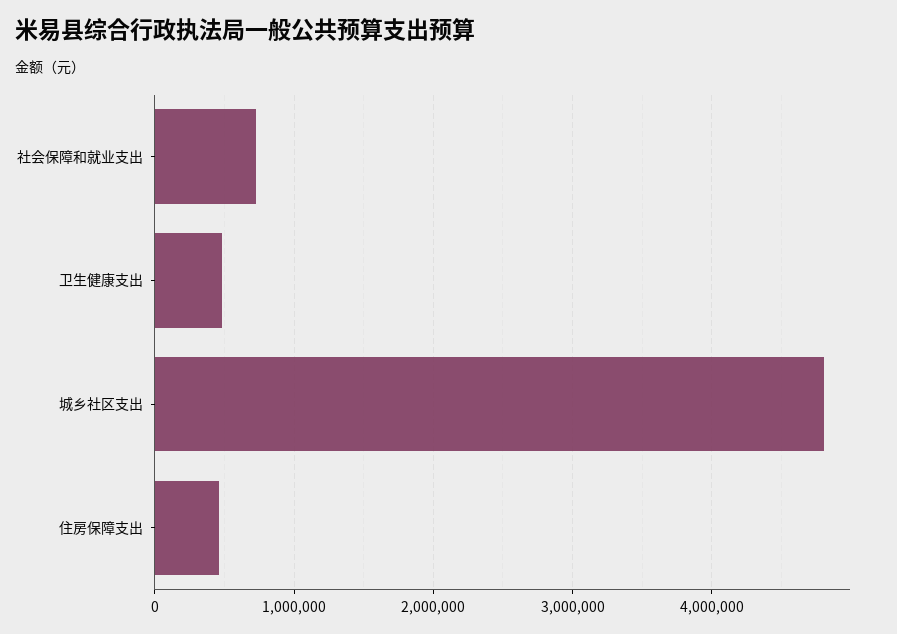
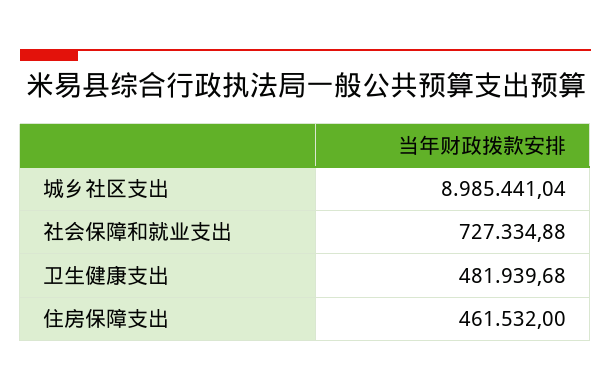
城乡社区支出: 4800000 -> 8985441.04

